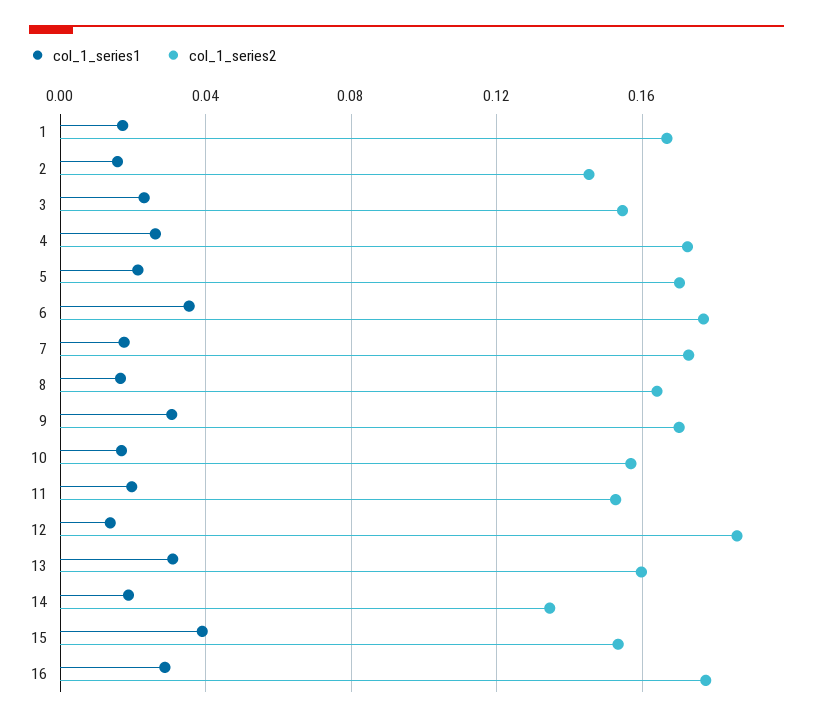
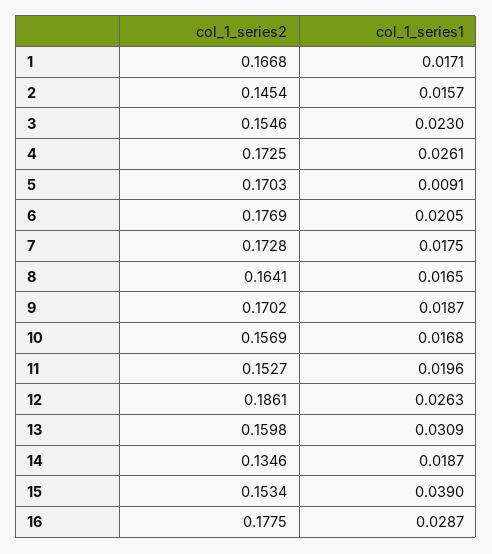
col_1_series1, 5: 0.02 -> 0.0091
col_1_series1, 6: 0.035 -> 0.0205
col_1_series1, 9: 0.03 -> 0.0187
col_1_series1, 12: 0.015 -> 0.0263

